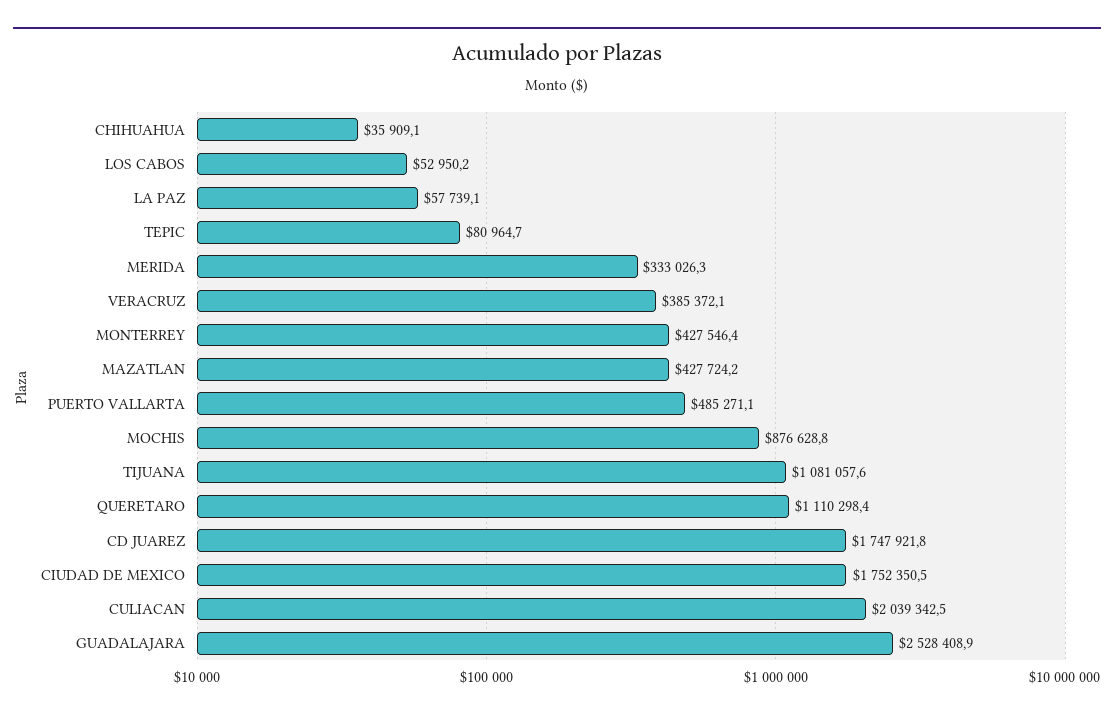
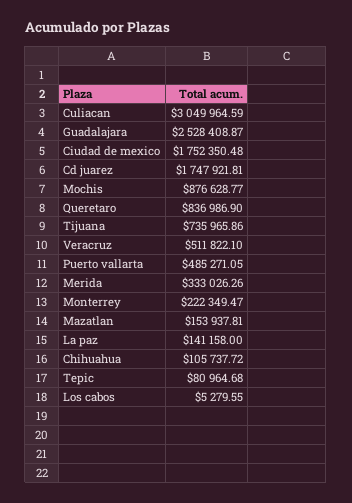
CHIHUAHUA: 35909.1 -> 105737.72
LOS CABOS: 52950.2 -> 5279.55
LA PAZ: 57739.1 -> 141158
VERACRUZ: 385372.1 -> 511822.1
MONTERREY: 427546.4 -> 222349.47
MAZATLAN: 427724.2 -> 153937.81
TIJUANA: 1081057.6 -> 735965.86
QUERETARO: 1110298.4 -> 836986.9
CULIACAN: 2039342.5 -> 3049964.59

